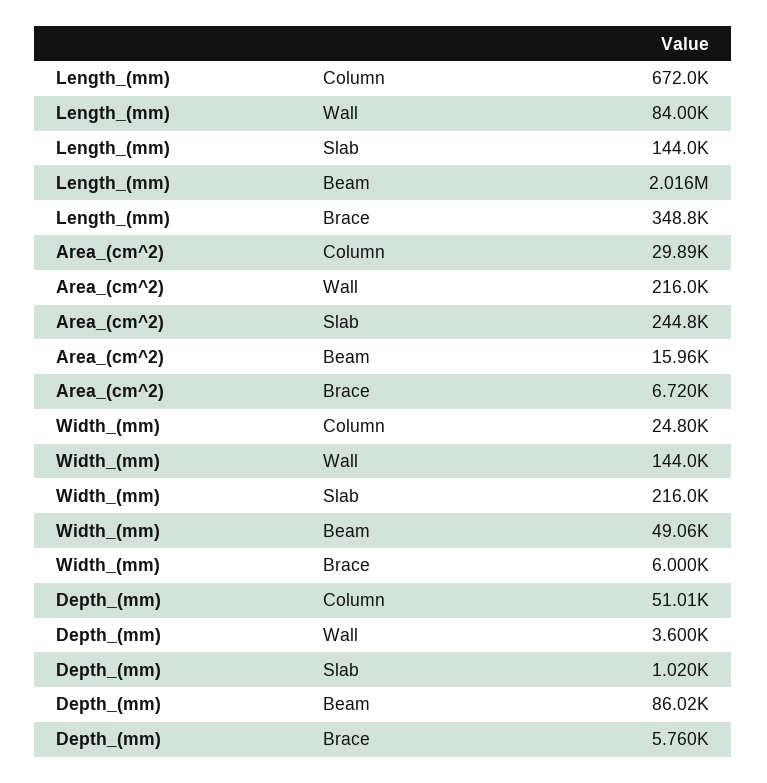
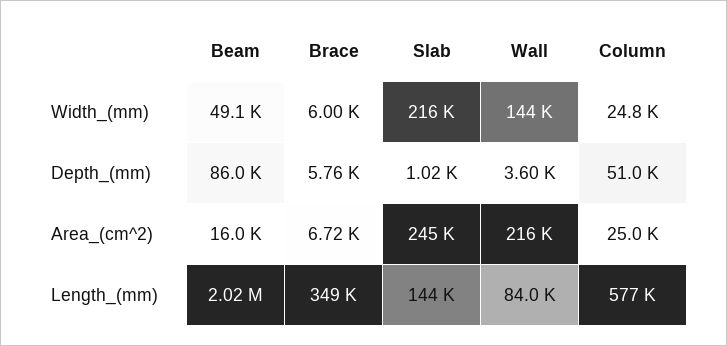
Length_(mm), Column: 672000 -> 577000
Area_(cm^2), Column: 29890 -> 25000

